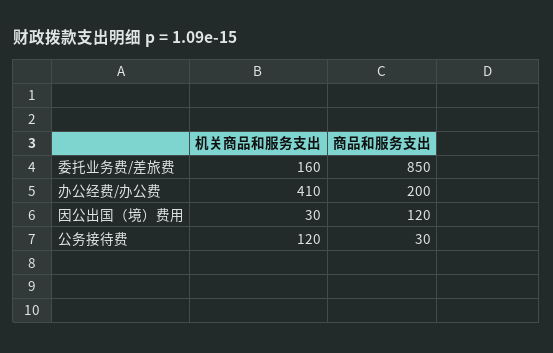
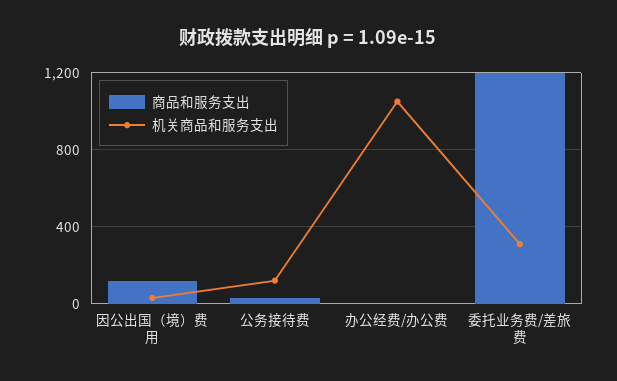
机关商品和服务支出, 委托业务费/差旅费: 160 -> 300
商品和服务支出, 委托业务费/差旅费: 850 -> 1200
机关商品和服务支出, 办公经费/办公费: 410 -> 1050
商品和服务支出, 办公经费/办公费: 200 -> 0

